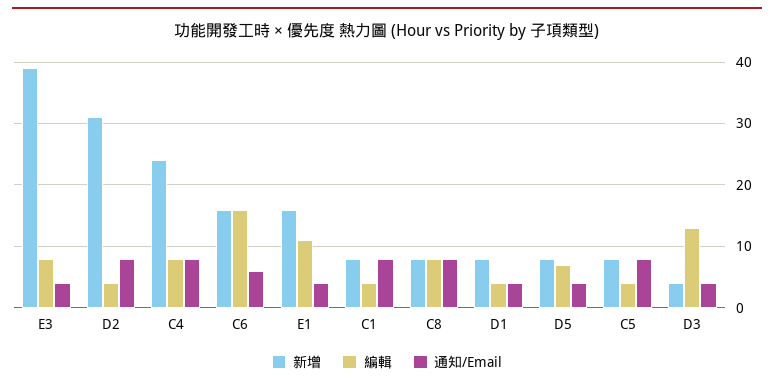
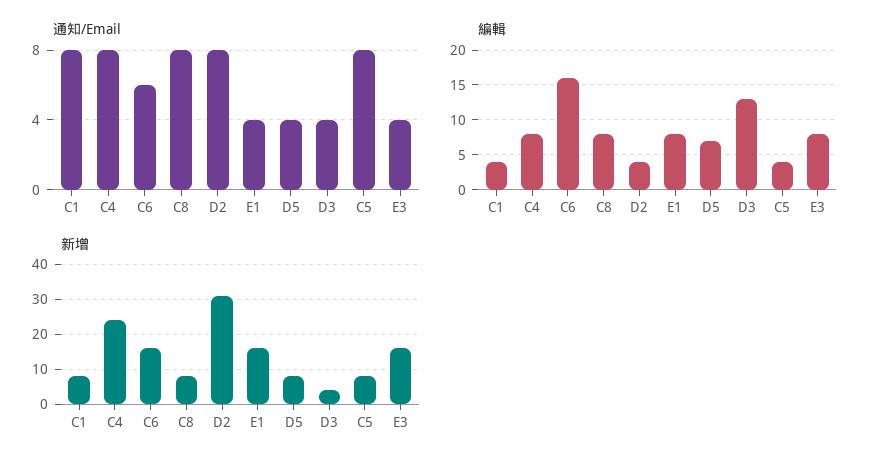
新增, E3: 39 -> 15
編輯, E1: 11 -> 8
新增, D1: 8 -> none
編輯, D1: 4 -> none
通知/Email, D1: 4 -> none

